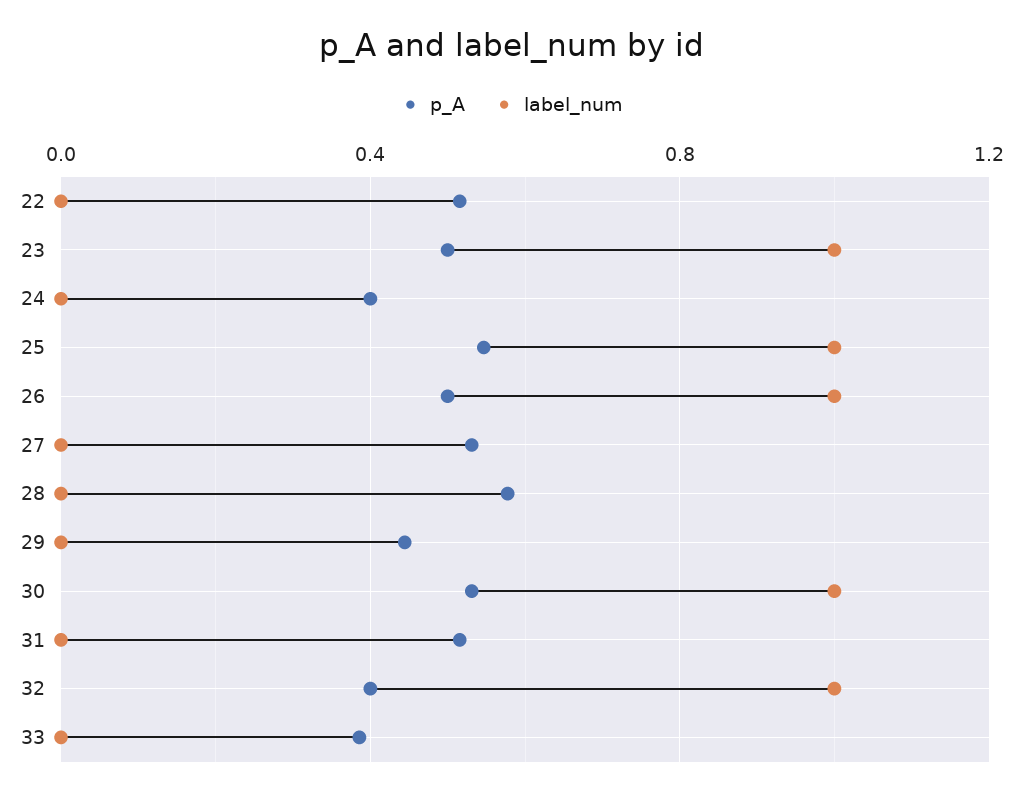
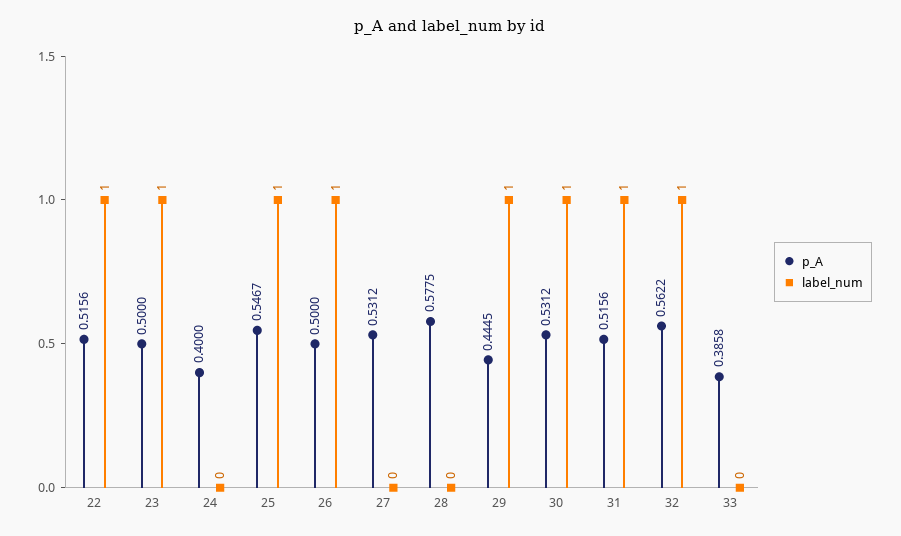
label_num, 22: 0 -> 1
label_num, 29: 0 -> 1
label_num, 31: 0 -> 1
p_A, 32: 0.4 -> 0.5622

